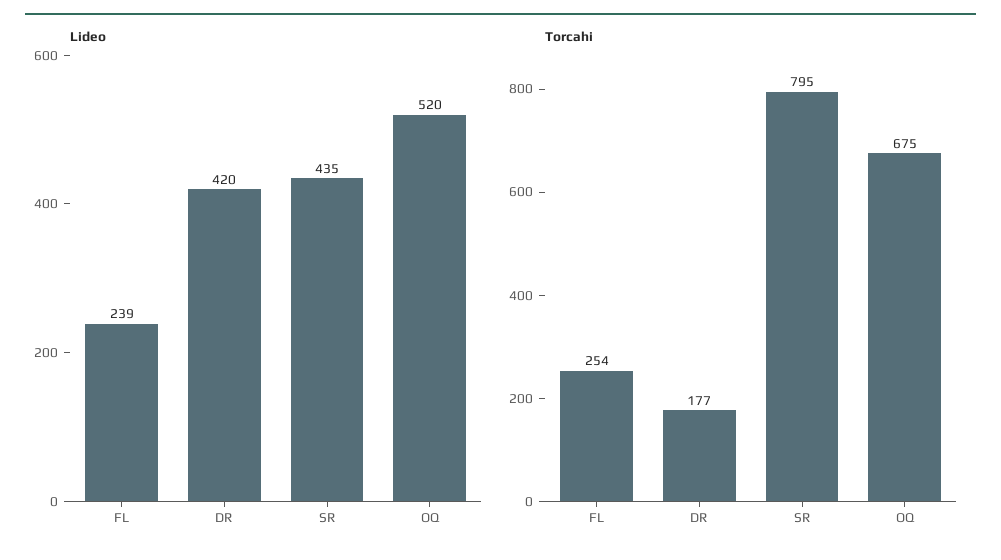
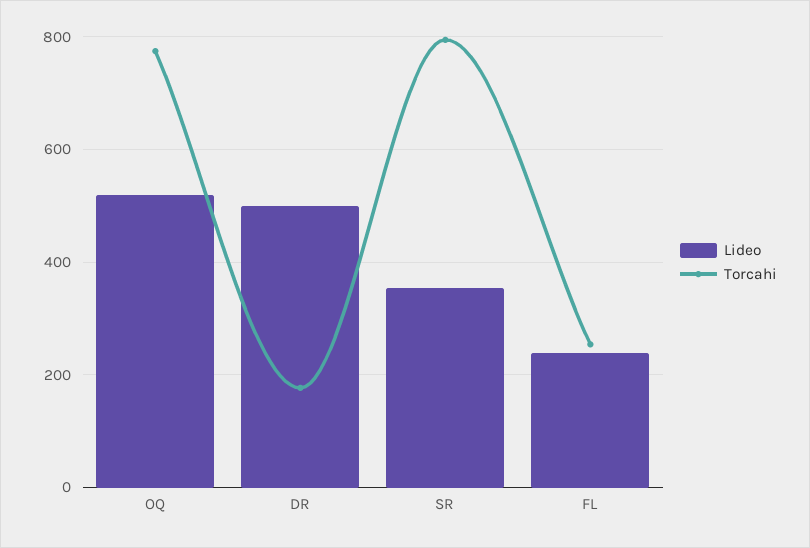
Lideo, DR: 420 -> 500
Lideo, SR: 435 -> 360
Torcahi, OQ: 675 -> 780

